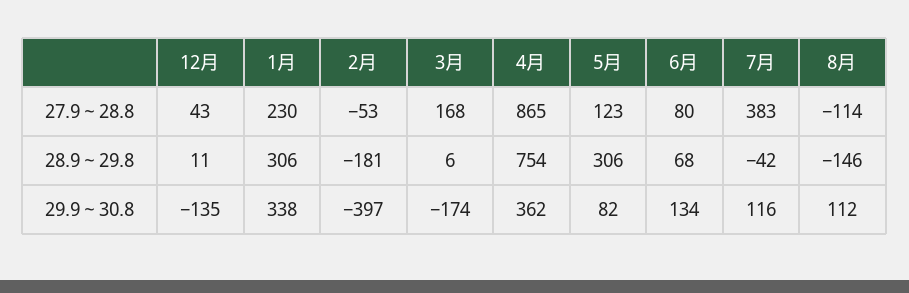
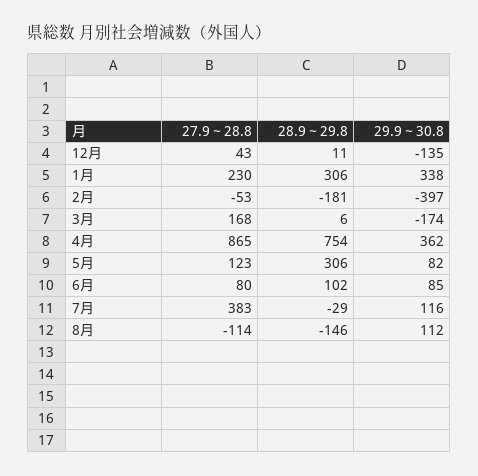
6月, 28.9～29.8: 68 -> 102
7月, 28.9～29.8: -42 -> -29
6月, 29.9～30.8: 134 -> 85

